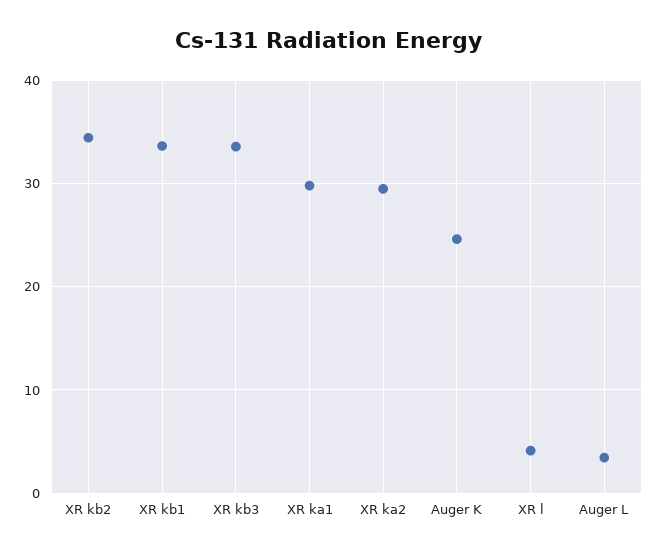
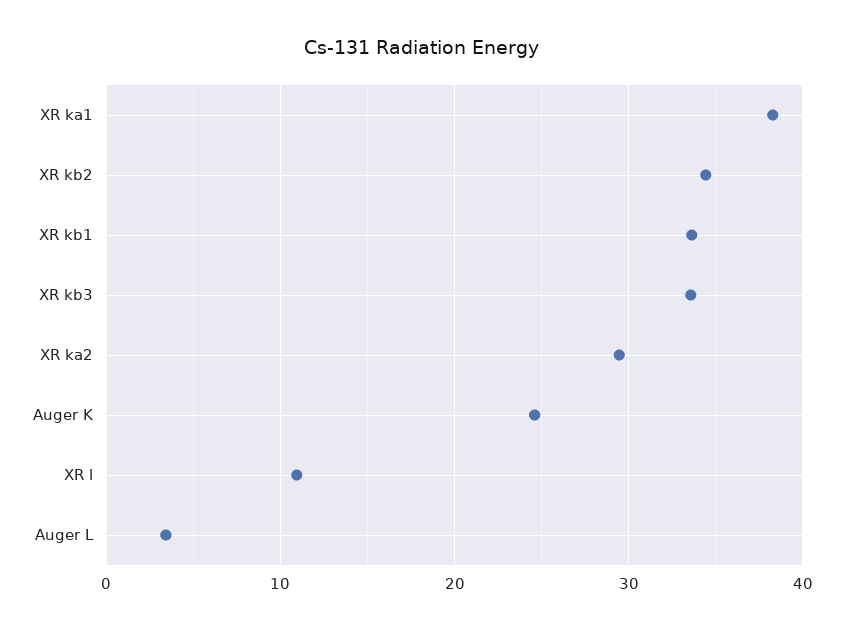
XR ka1: 30 -> 38
XR l: 4 -> 11

